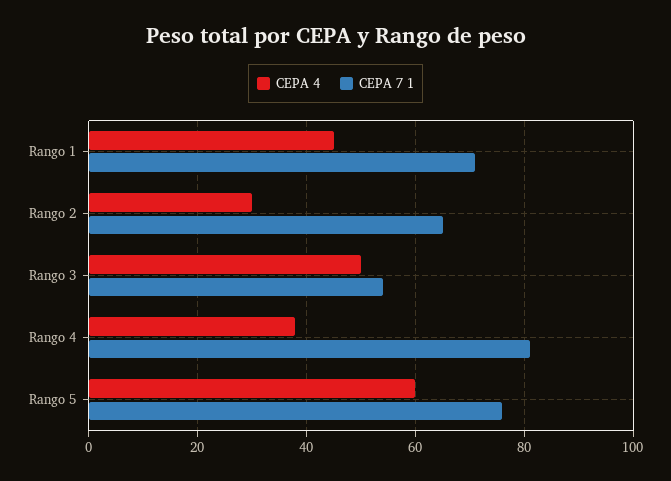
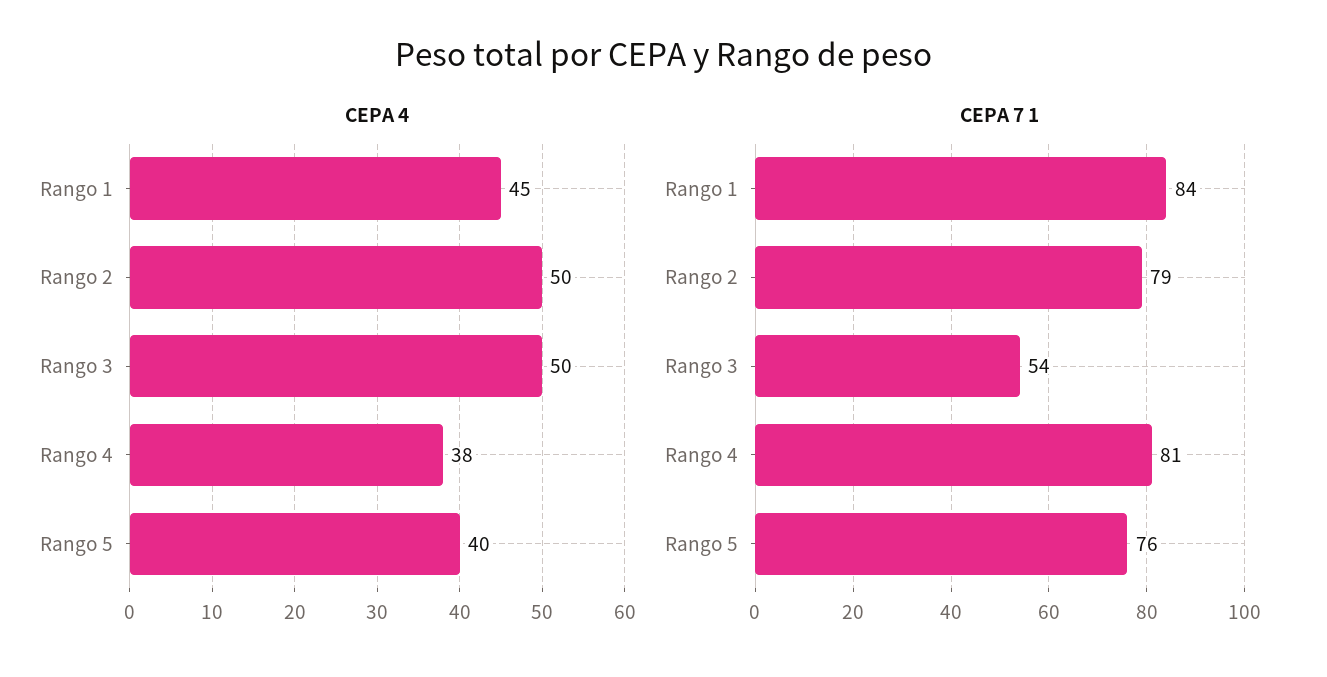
CEPA 7 1, Rango 1: 70 -> 84
CEPA 4, Rango 2: 30 -> 50
CEPA 7 1, Rango 2: 65 -> 79
CEPA 4, Rango 5: 60 -> 40

